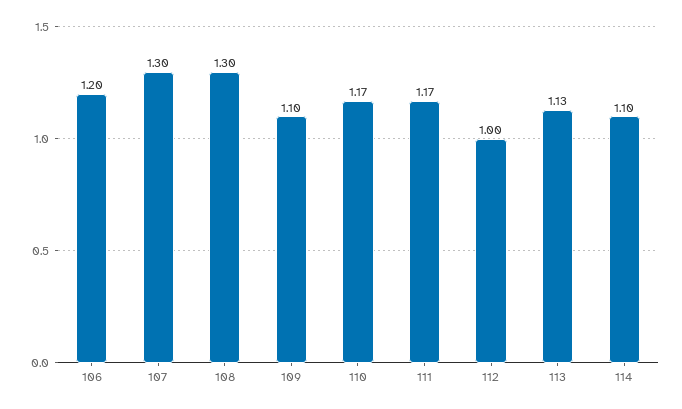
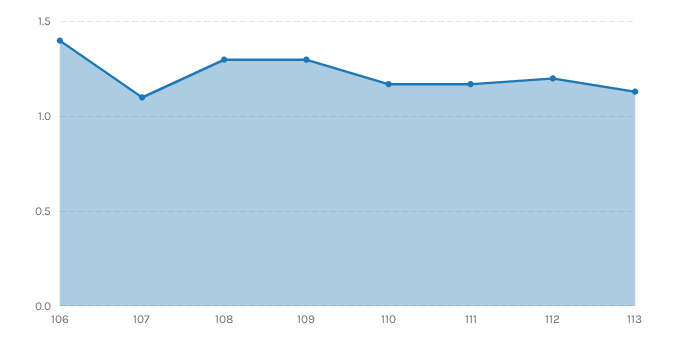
106: 1.2 -> 1.4
107: 1.3 -> 1.1
109: 1.1 -> 1.3
112: 1 -> 1.2
114: 1.1 -> none

